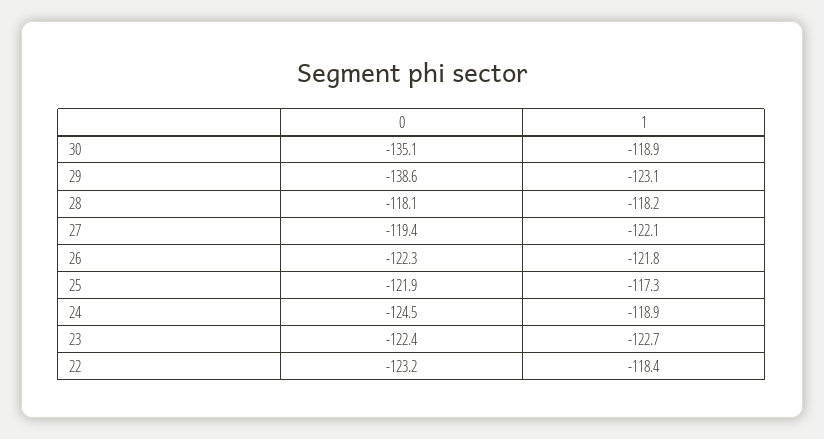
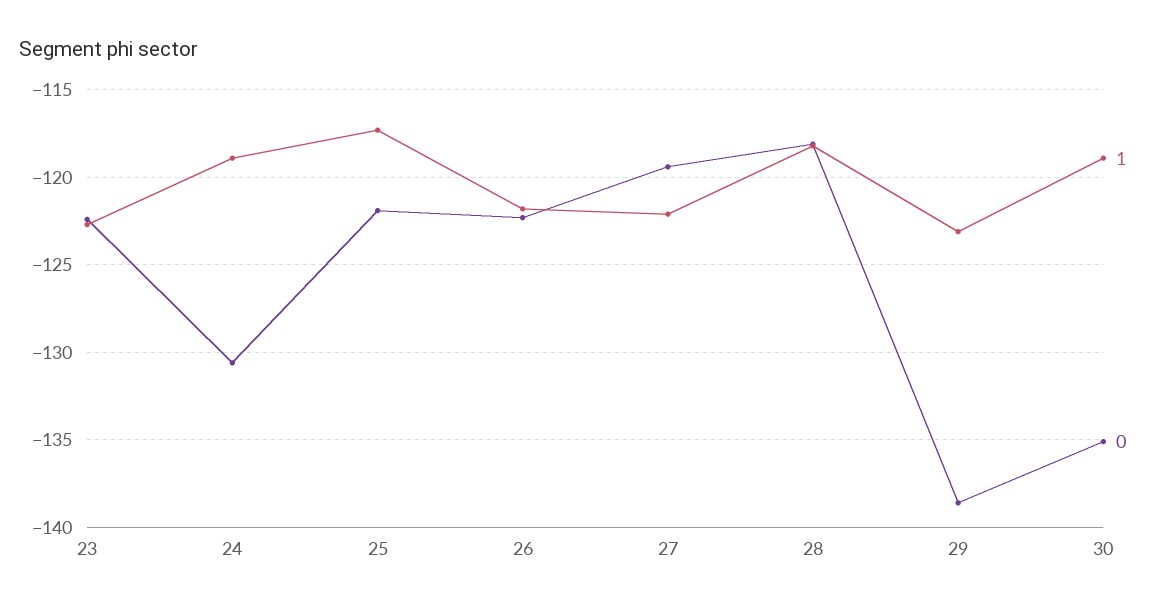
0, 24: -124.5 -> -130.5
0, 22: -123.2 -> none
1, 22: -118.4 -> none

